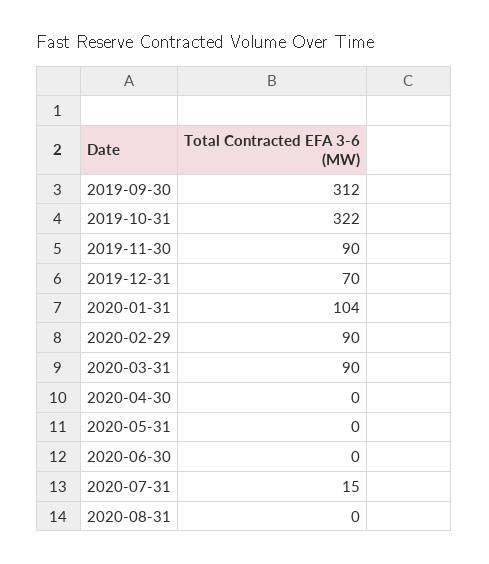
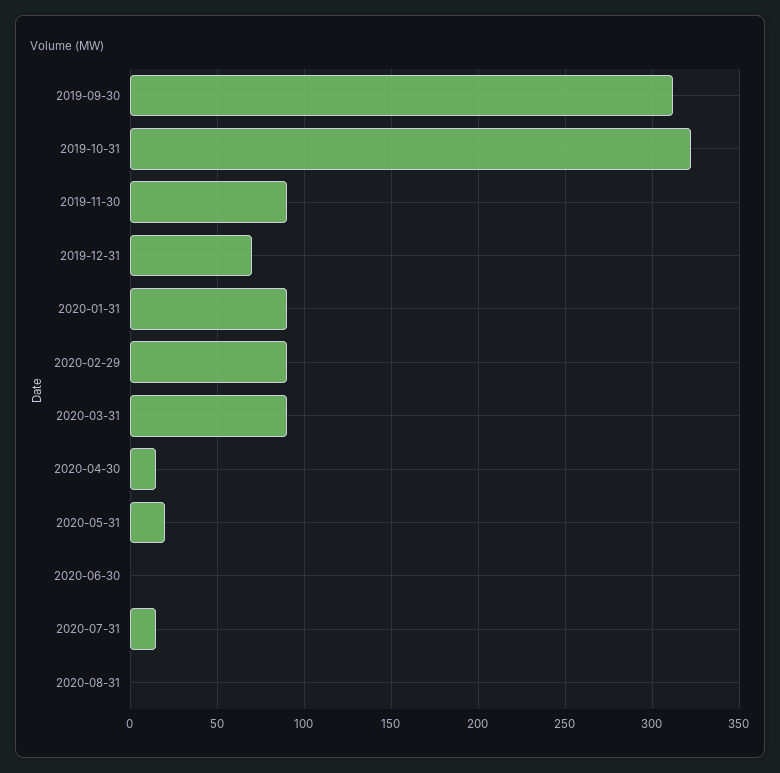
2020-01-31: 104 -> 90
2020-04-30: 0 -> 15
2020-05-31: 0 -> 20

